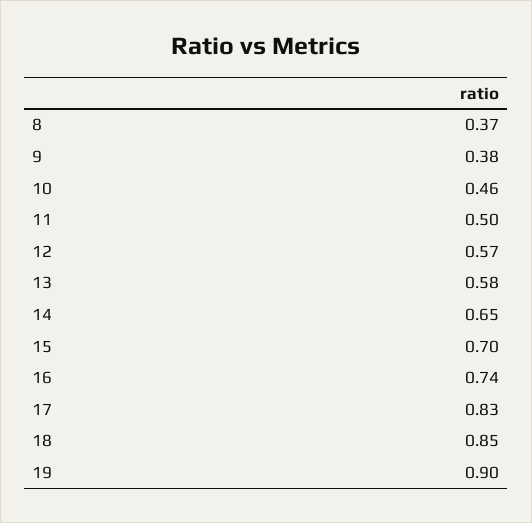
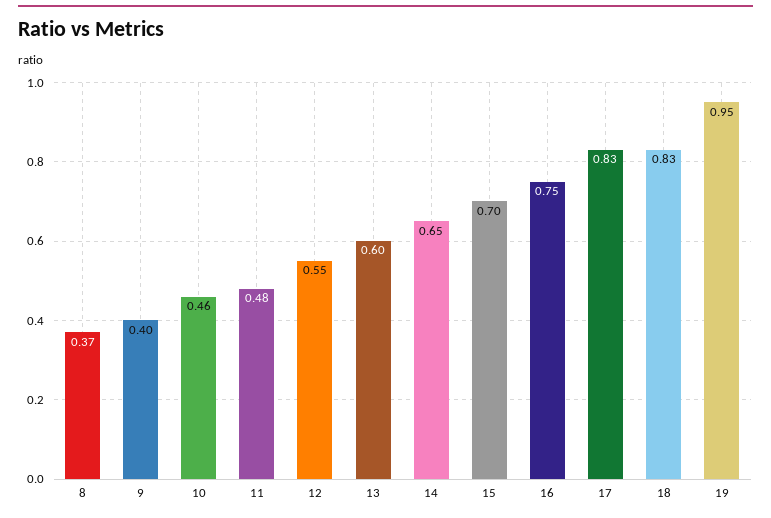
9: 0.38 -> 0.4
11: 0.5 -> 0.48
12: 0.57 -> 0.55
13: 0.58 -> 0.6
16: 0.74 -> 0.75
18: 0.85 -> 0.83
19: 0.9 -> 0.95

